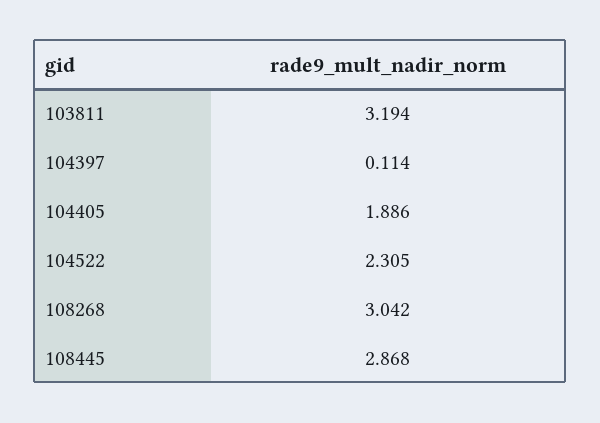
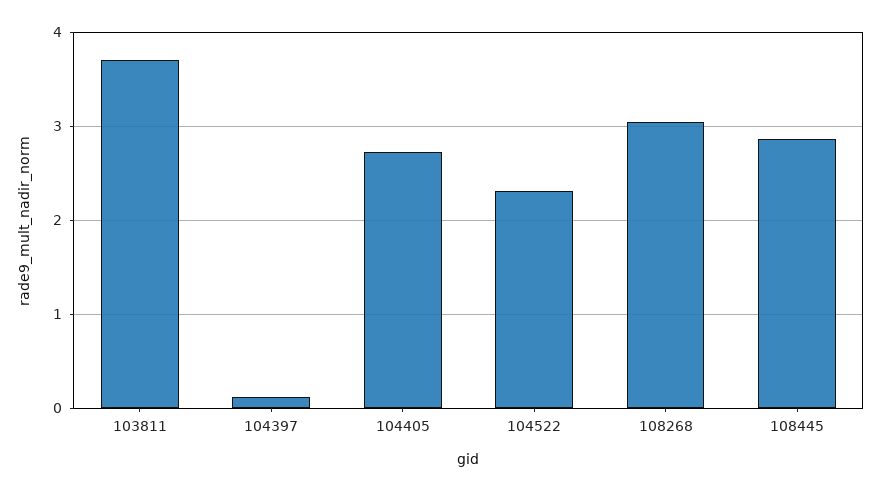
103811: 3.194 -> 3.7
104405: 1.886 -> 2.7

